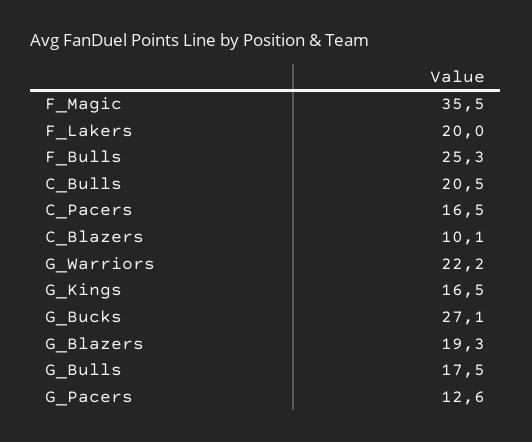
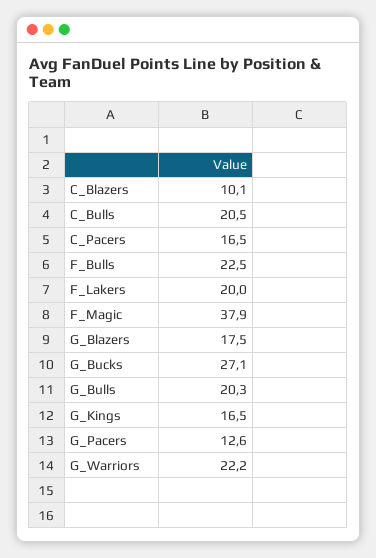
F_Magic: 35.5 -> 37.9
F_Bulls: 25.3 -> 22.5
G_Blazers: 19.3 -> 17.5
G_Bulls: 17.5 -> 20.3

